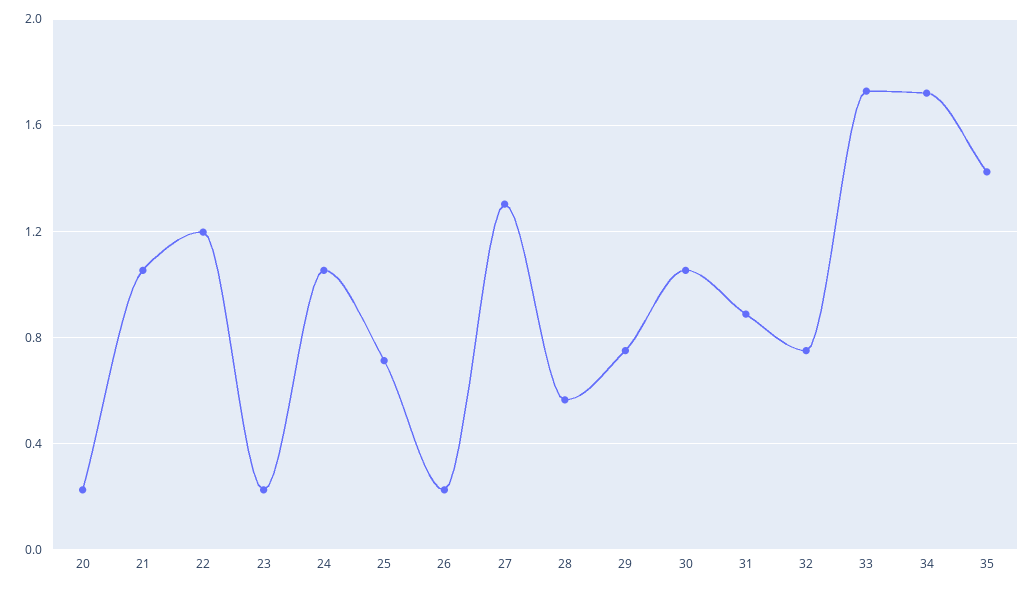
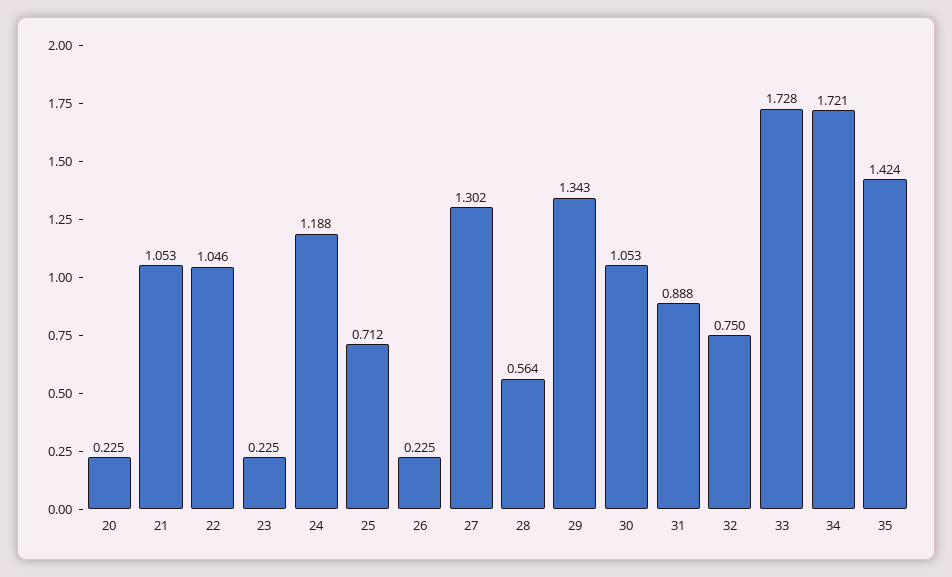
22: 1.2 -> 1.046
24: 1.05 -> 1.188
29: 0.75 -> 1.343

